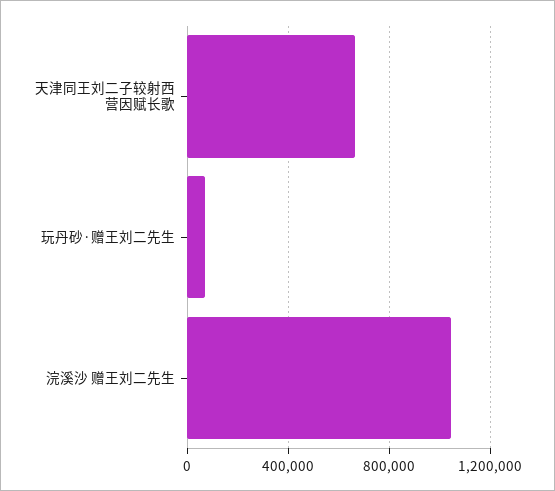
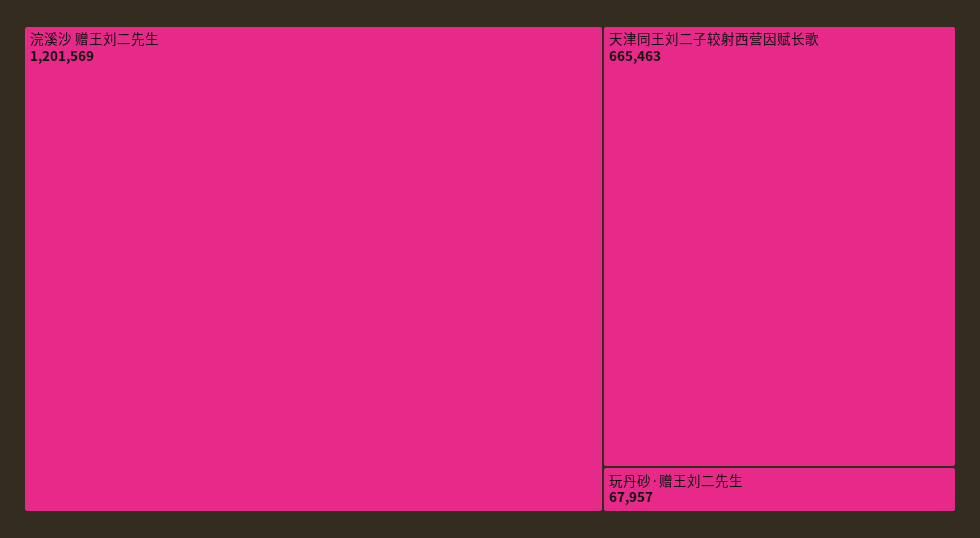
浣溪沙 赠王刘二先生: 1050000 -> 1201569

